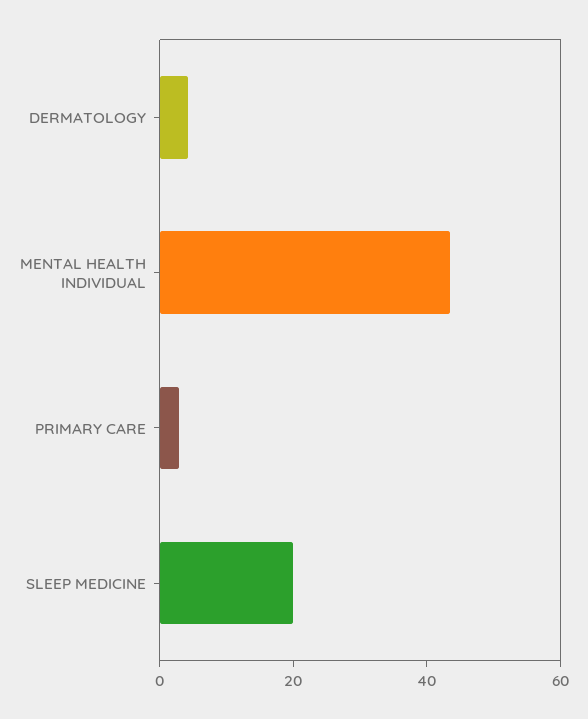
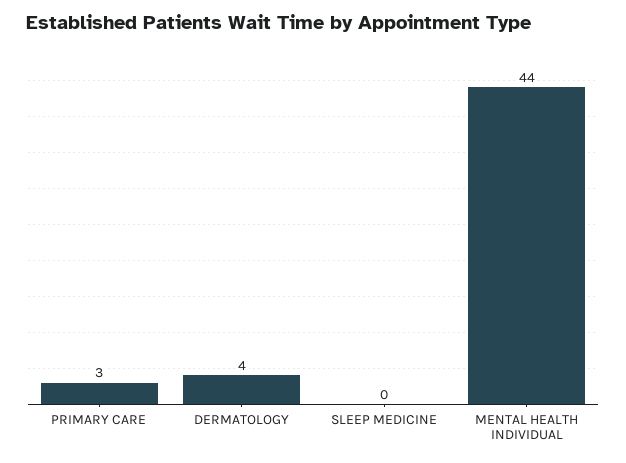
SLEEP MEDICINE: 20 -> 0

